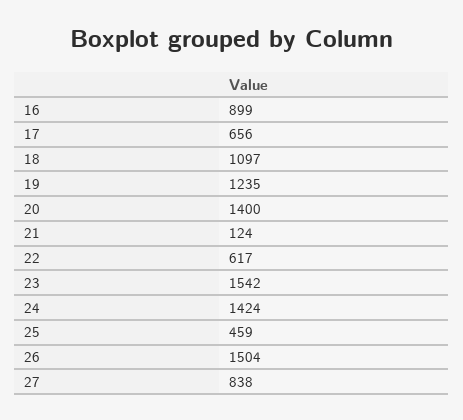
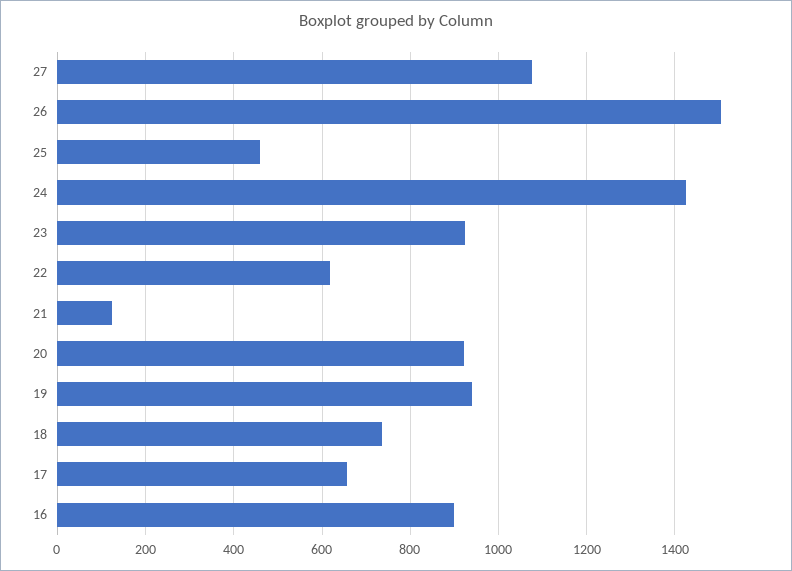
18: 1097 -> 740
19: 1235 -> 940
20: 1400 -> 920
23: 1542 -> 920
27: 838 -> 1080

